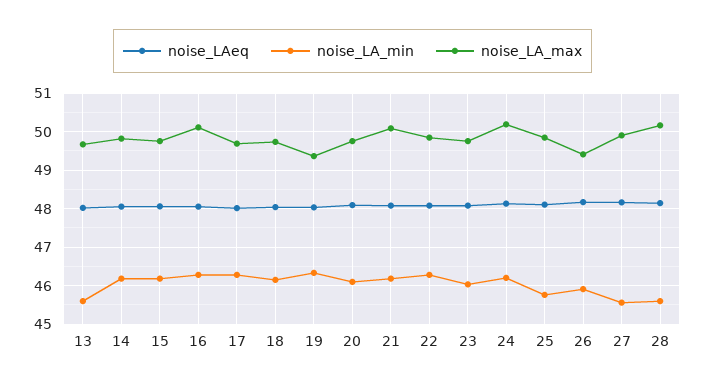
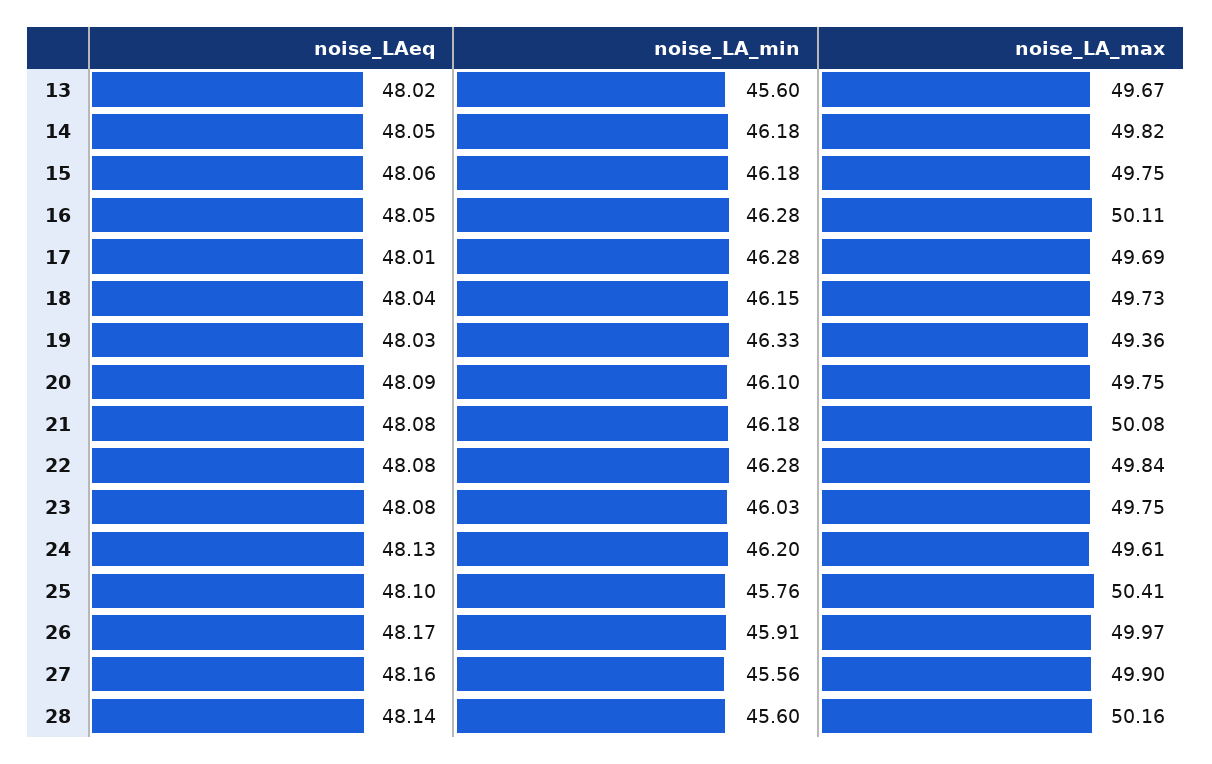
noise_LA_max, 24: 50.2 -> 49.61
noise_LA_max, 25: 49.8 -> 50.41
noise_LA_max, 26: 49.4 -> 49.97

